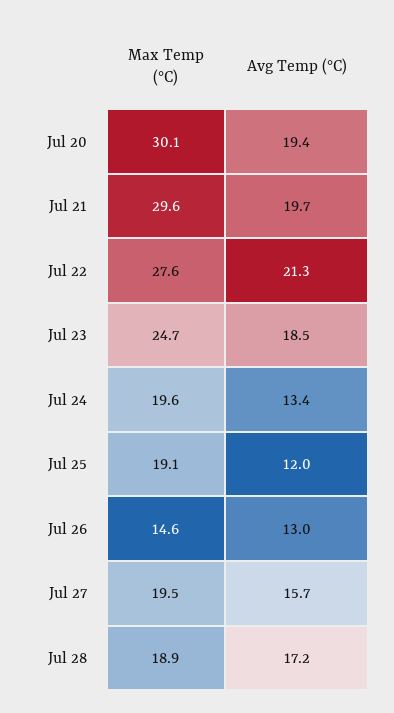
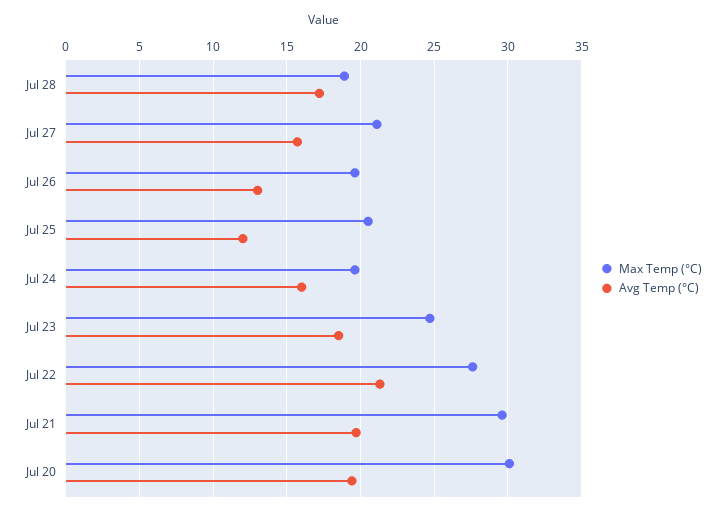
Avg Temp (°C), Jul 24: 13.4 -> 16
Max Temp (°C), Jul 25: 19.1 -> 20.5
Max Temp (°C), Jul 26: 14.6 -> 19.5
Max Temp (°C), Jul 27: 19.5 -> 21

